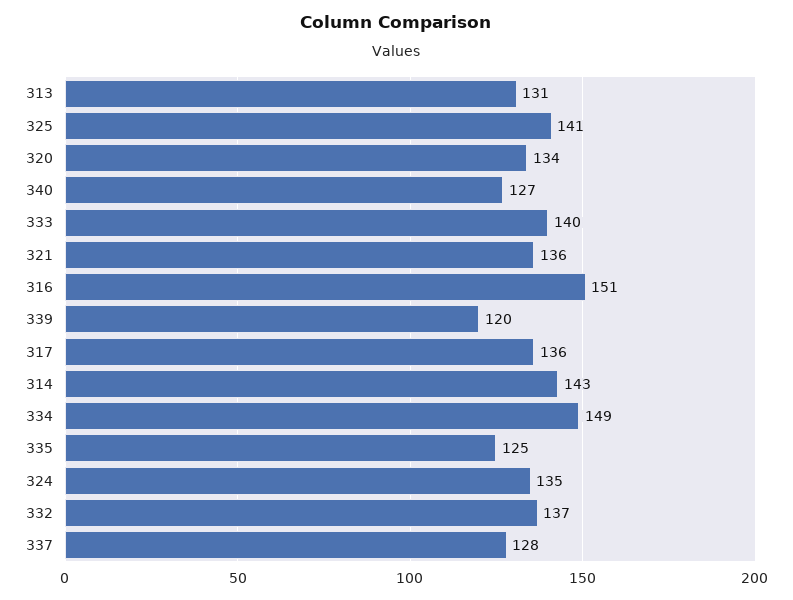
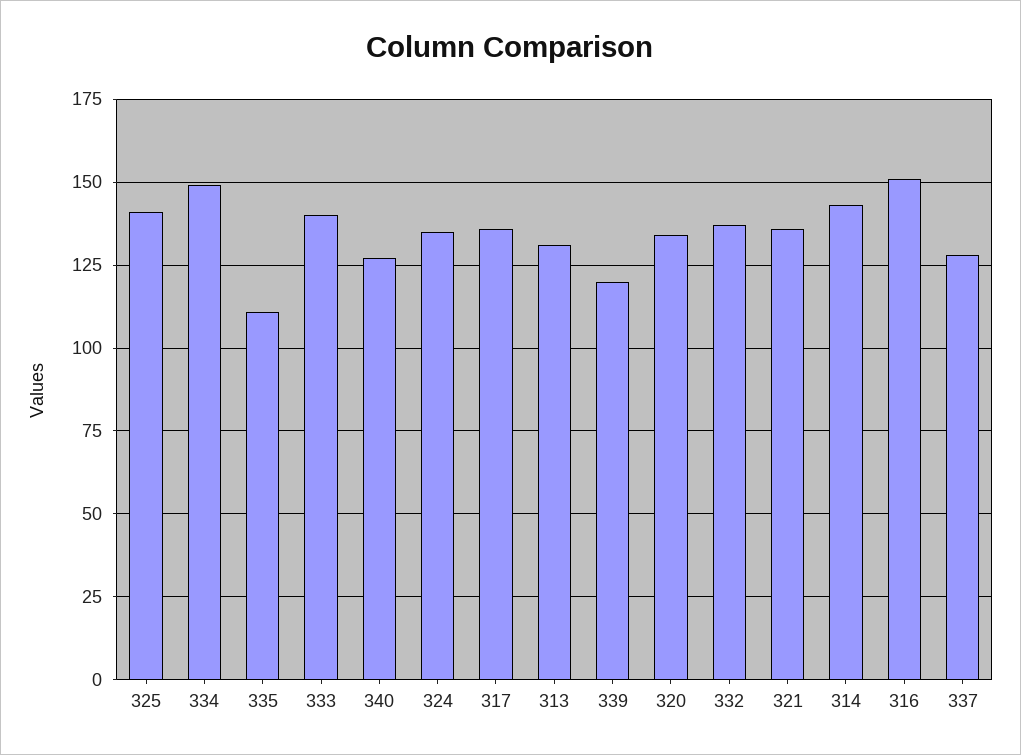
335: 125 -> 110

